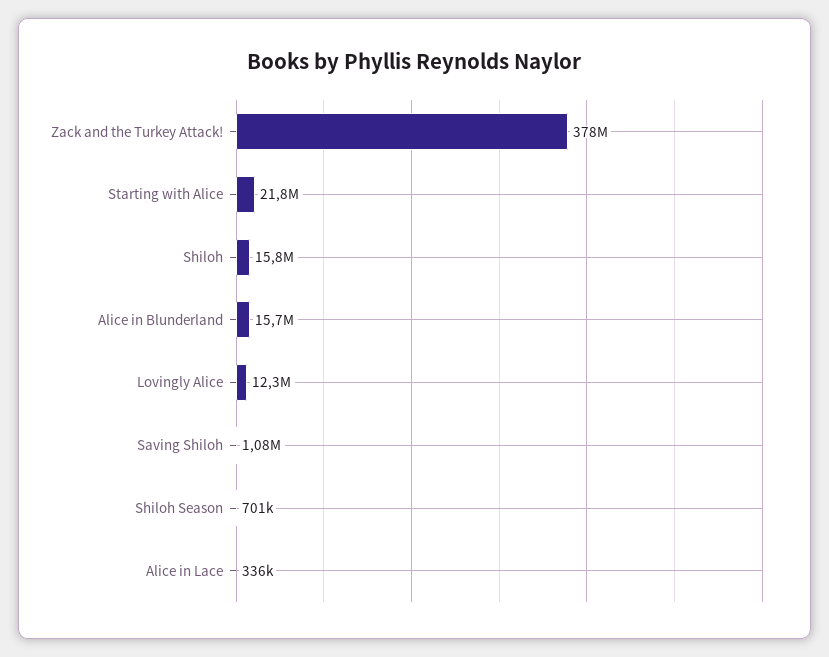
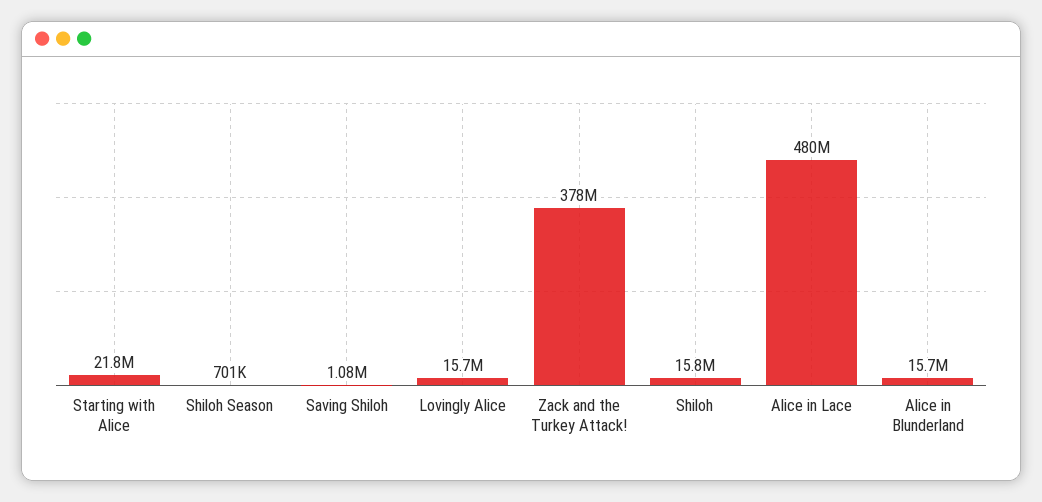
Lovingly Alice: 12300000 -> 15700000
Alice in Lace: 336000 -> 480000000

